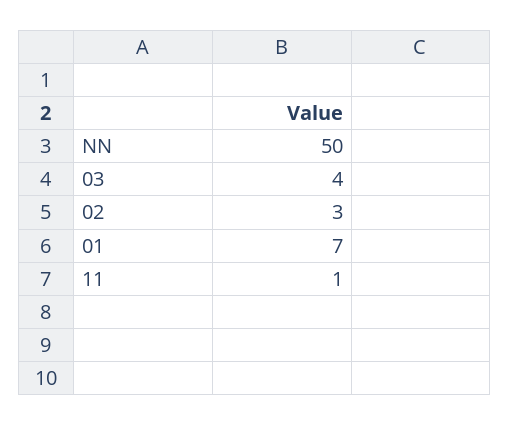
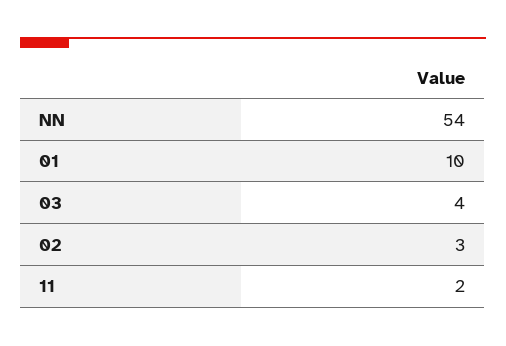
NN: 50 -> 54
01: 7 -> 10
11: 1 -> 2

